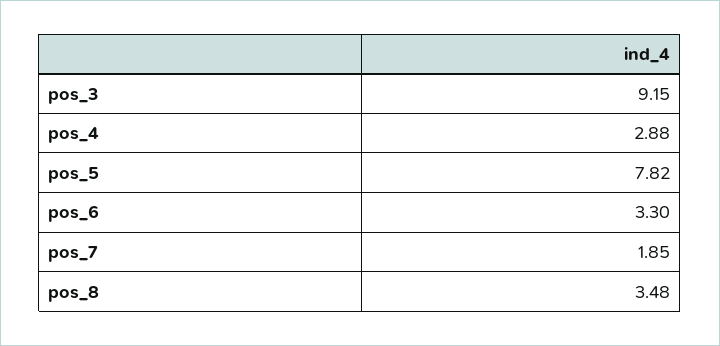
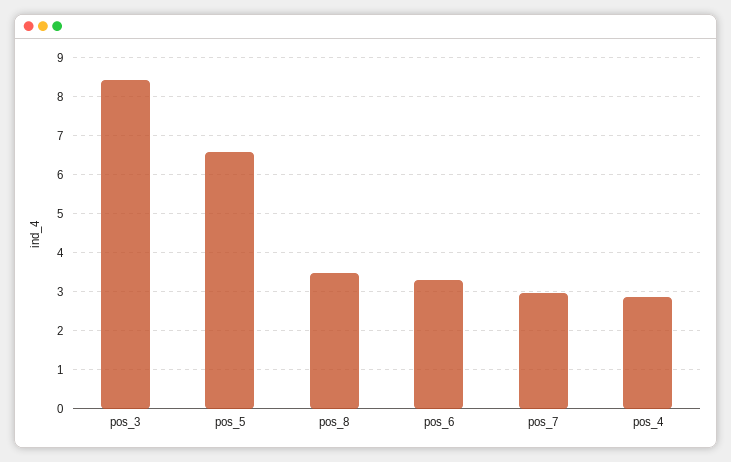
pos_3: 9.15 -> 8.4
pos_5: 7.82 -> 6.6
pos_7: 1.85 -> 3

